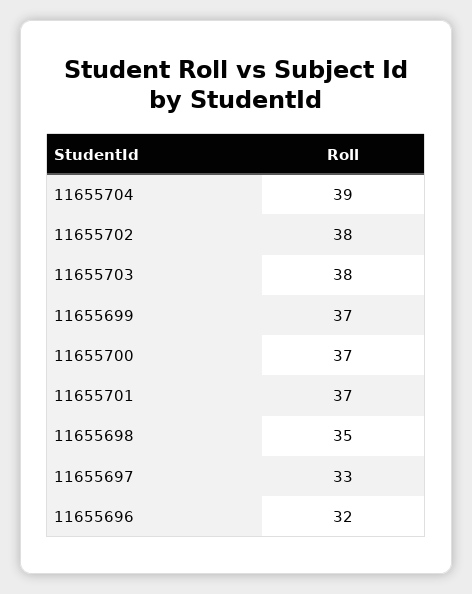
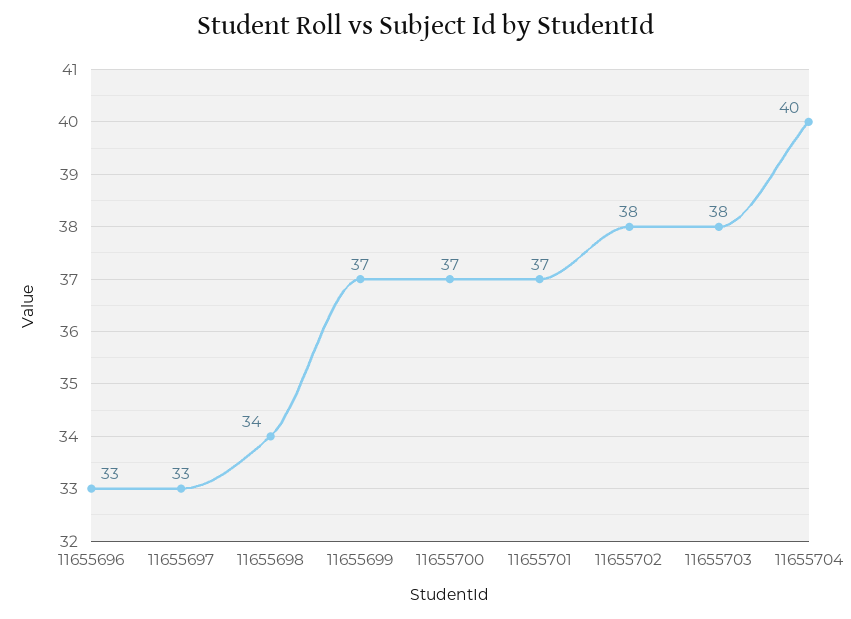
11655704: 39 -> 40
11655698: 35 -> 34
11655696: 32 -> 33

